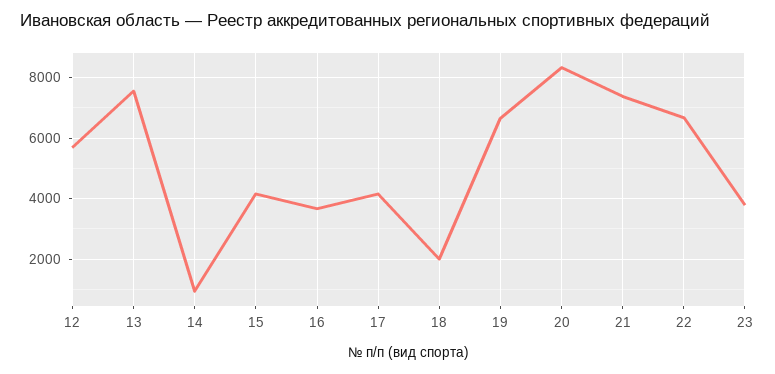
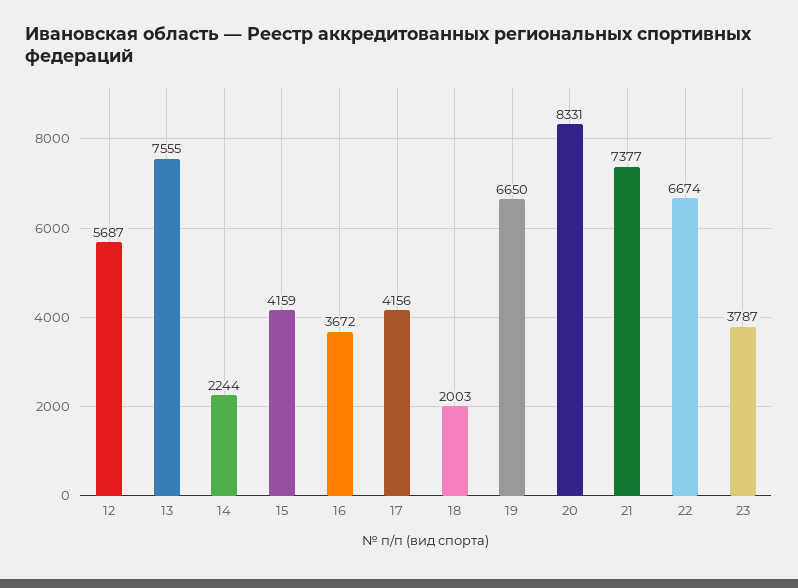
14: 1000 -> 2244

